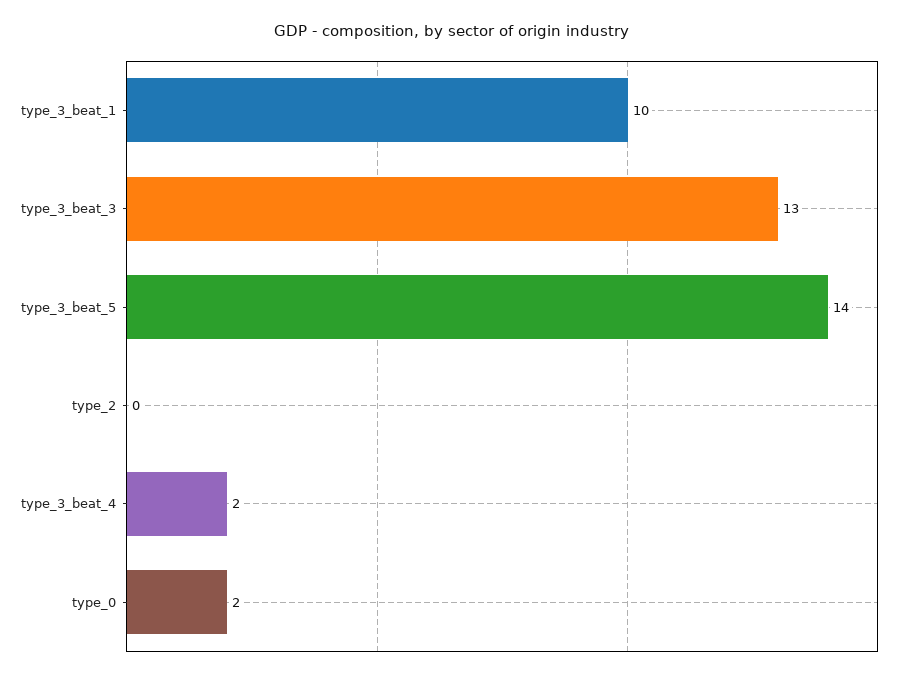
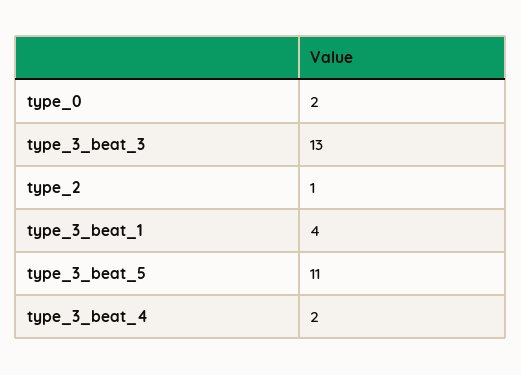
type_3_beat_1: 10 -> 4
type_3_beat_5: 14 -> 11
type_2: 0 -> 1

